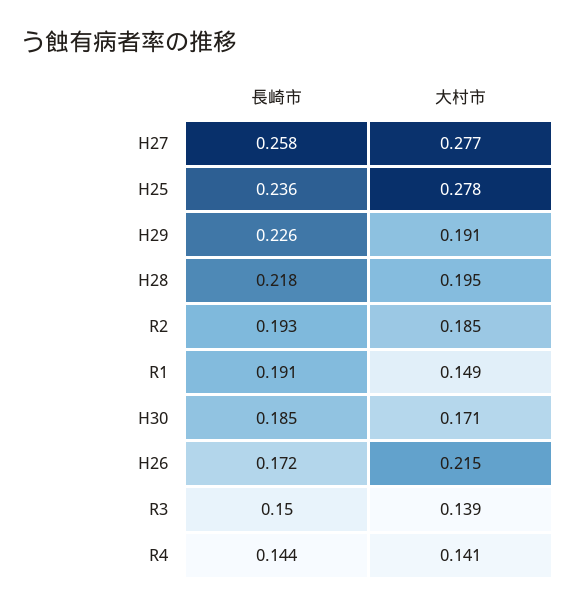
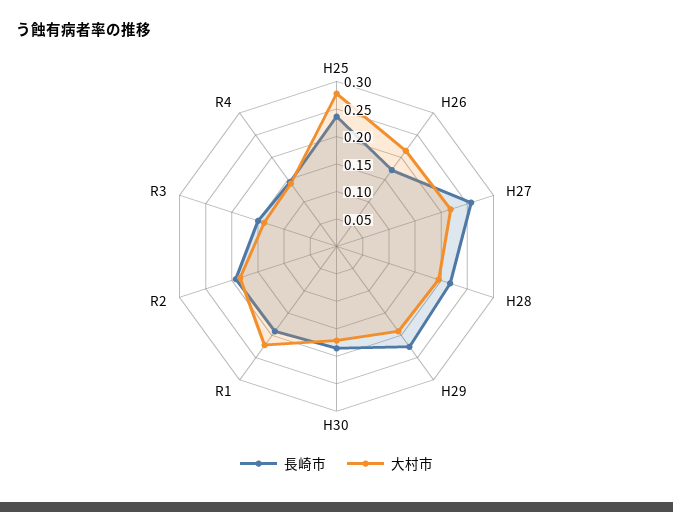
大村市, H27: 0.277 -> 0.225
大村市, R1: 0.149 -> 0.225

